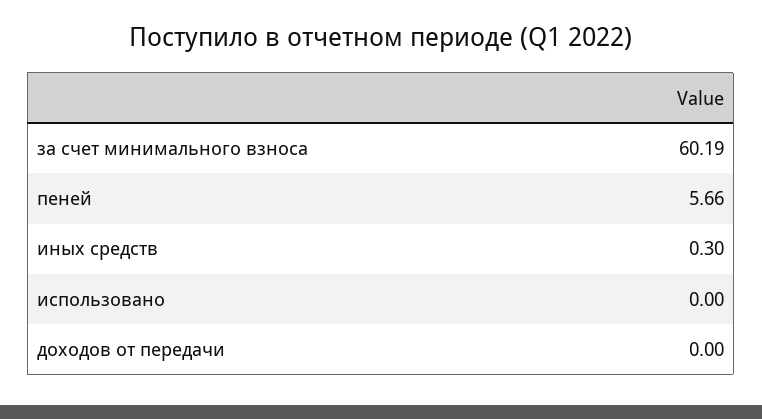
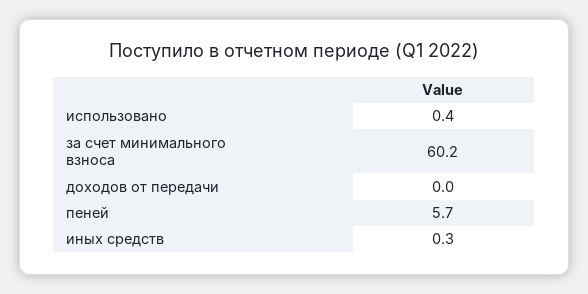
использовано: 0 -> 0.4

